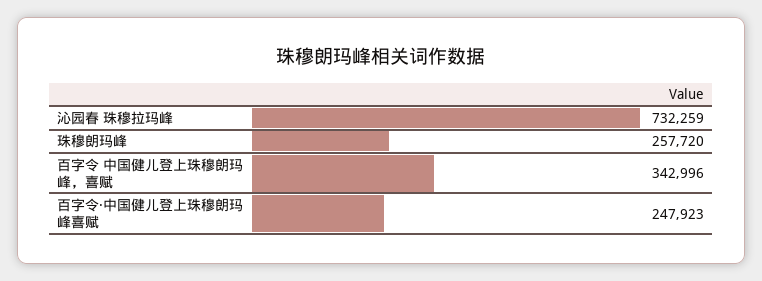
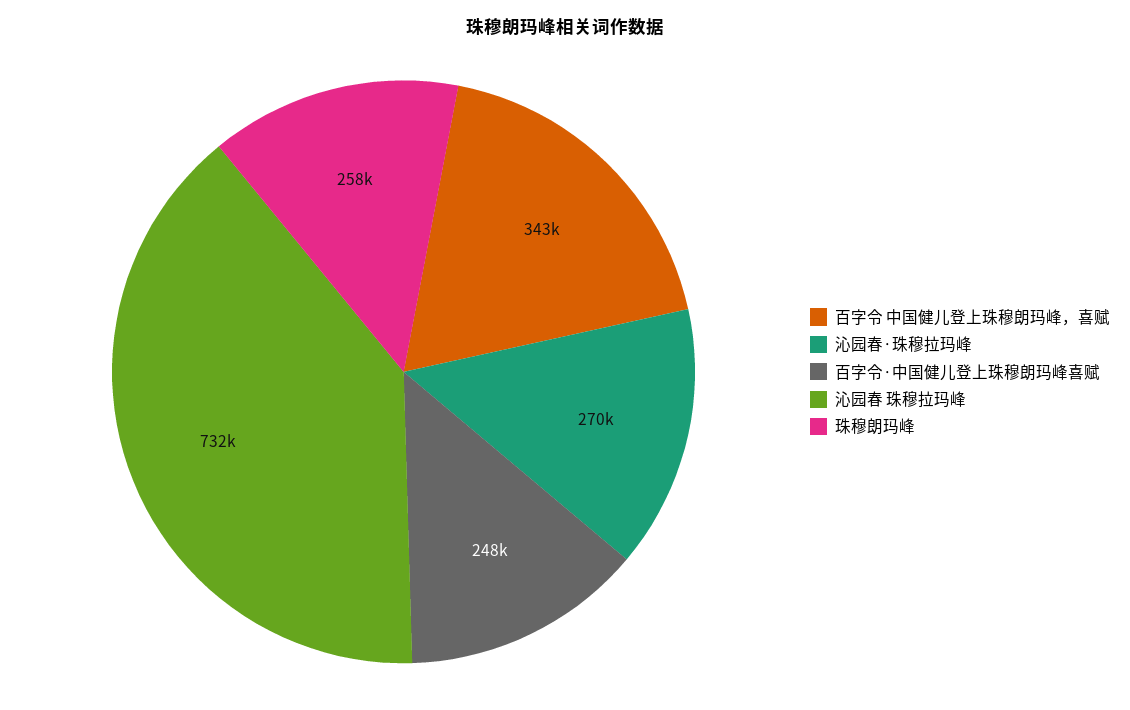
沁园春·珠穆拉玛峰: none -> 270000

